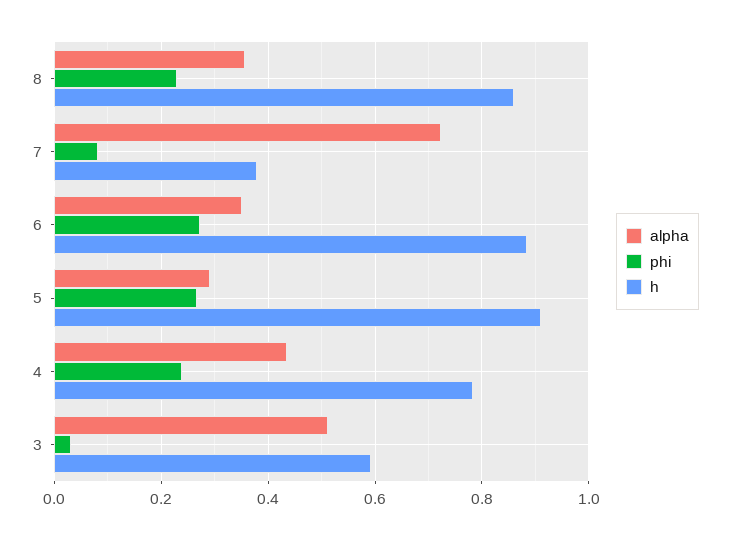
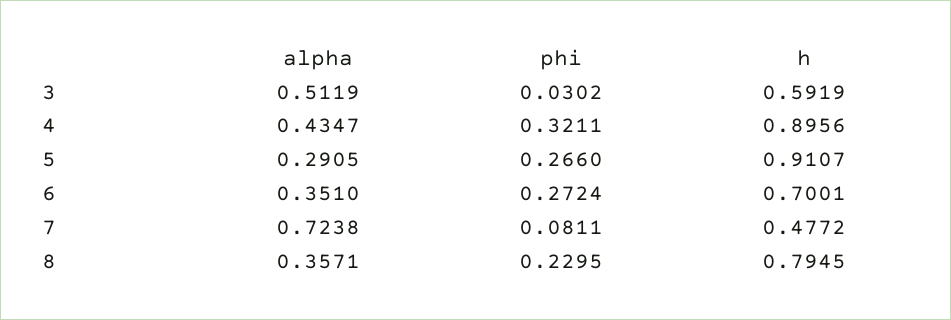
h, 8: 0.86 -> 0.7945
h, 7: 0.38 -> 0.4772
h, 6: 0.88 -> 0.7001
phi, 4: 0.24 -> 0.3211
h, 4: 0.78 -> 0.8956

